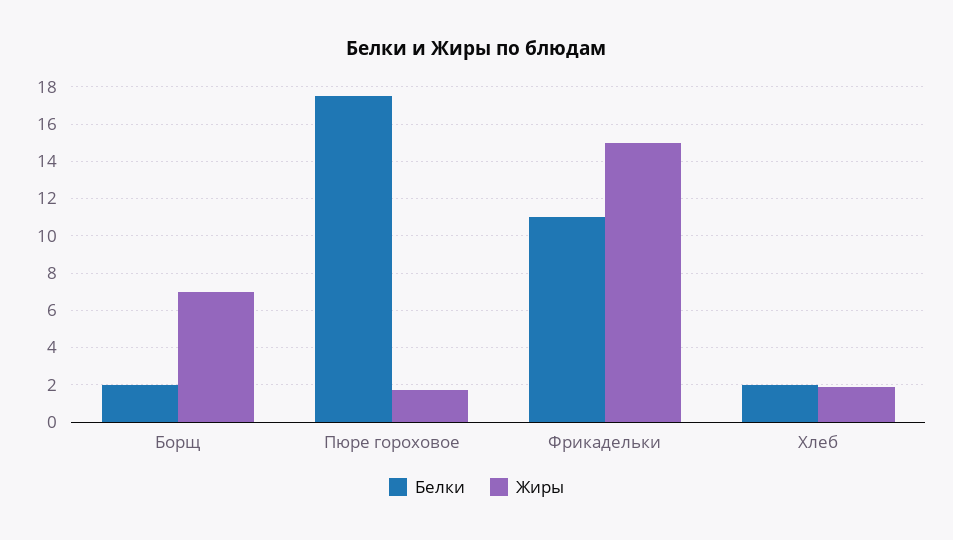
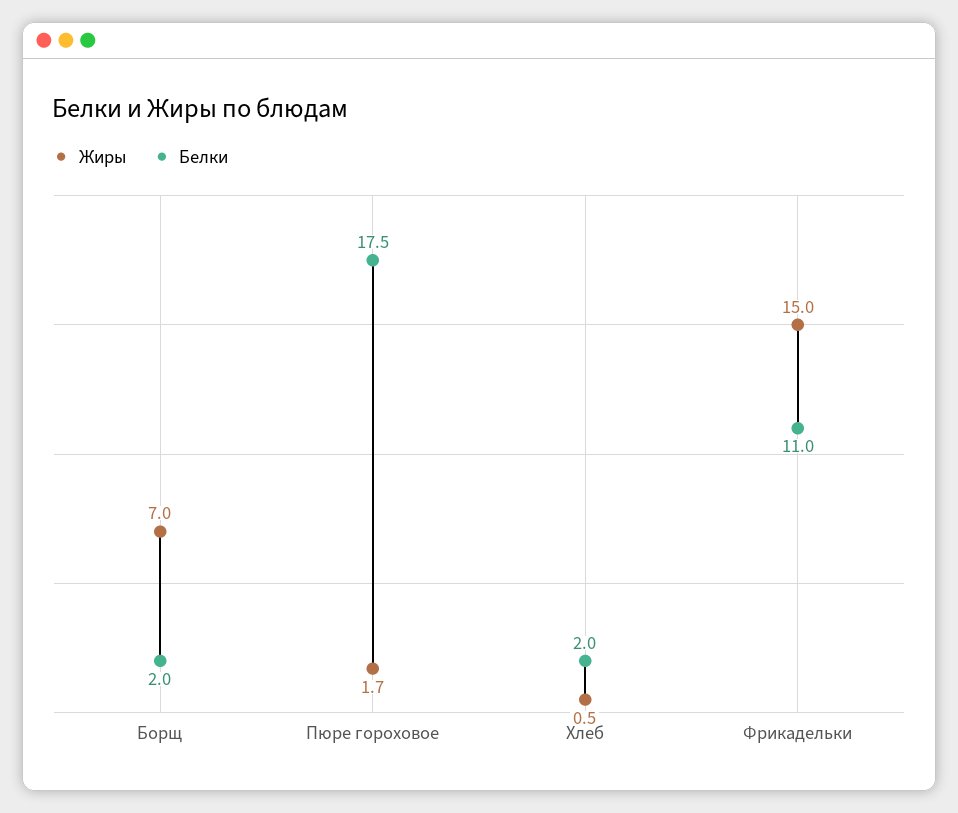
Жиры, Хлеб: 2 -> 0.5

